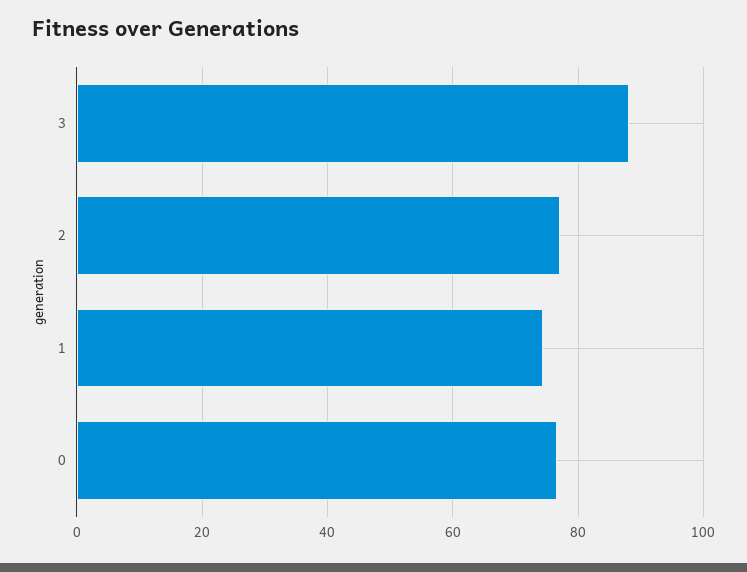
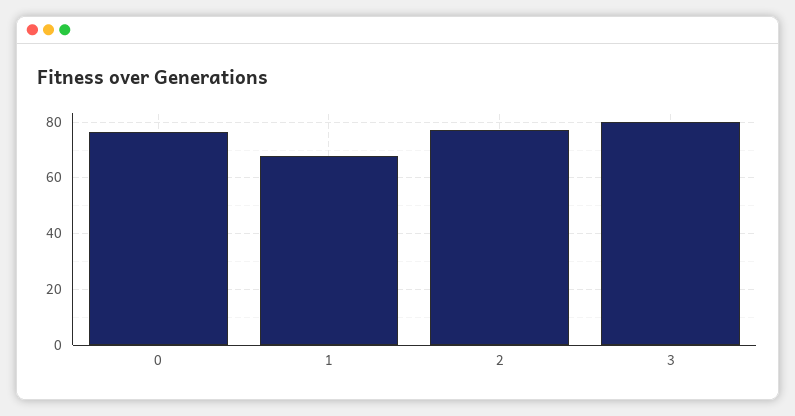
3: 88 -> 80
1: 74 -> 67.5

